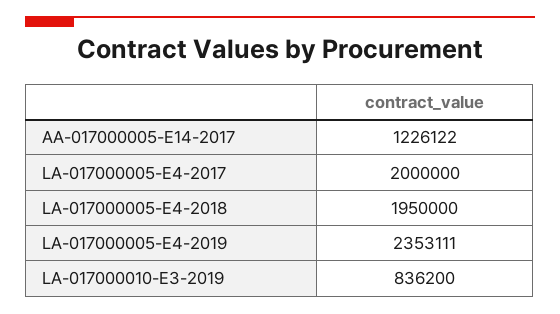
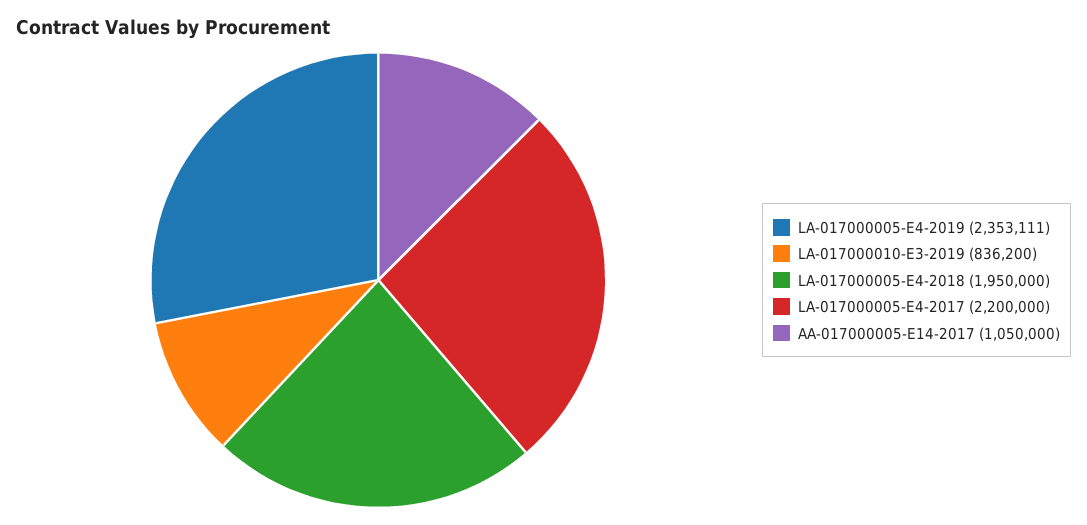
AA-017000005-E14-2017: 1226122 -> 1050000
LA-017000005-E4-2017: 2000000 -> 2200000

